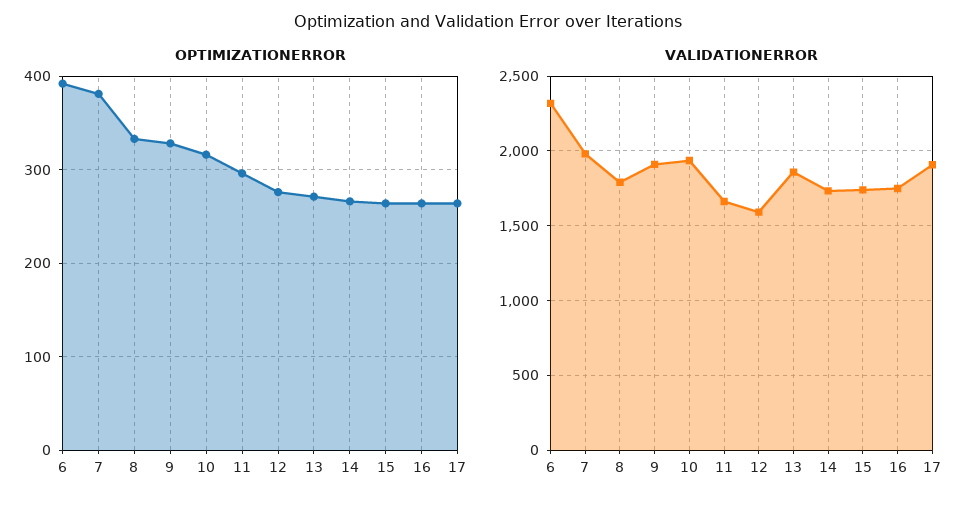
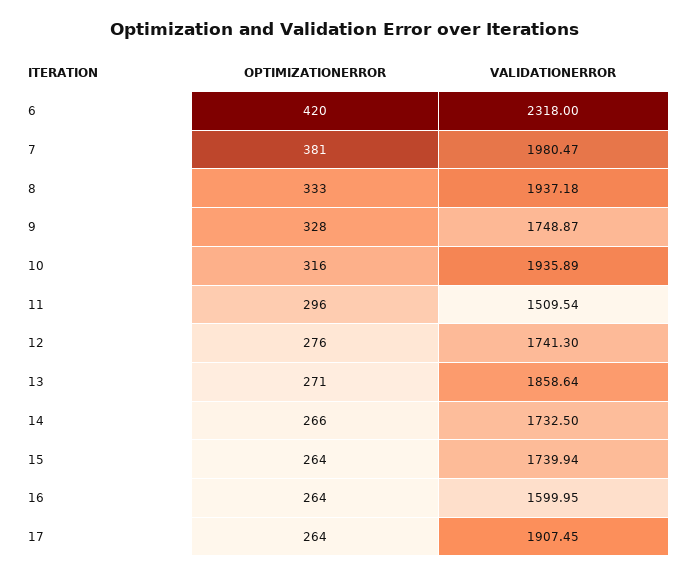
OPTIMIZATIONERROR, 6: 390 -> 420
VALIDATIONERROR, 8: 1800 -> 1937.18
VALIDATIONERROR, 9: 1900 -> 1748.87
VALIDATIONERROR, 11: 1650 -> 1509.54
VALIDATIONERROR, 12: 1600 -> 1741.3
VALIDATIONERROR, 16: 1750 -> 1599.95

